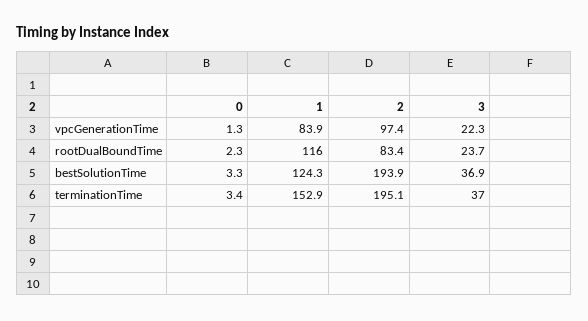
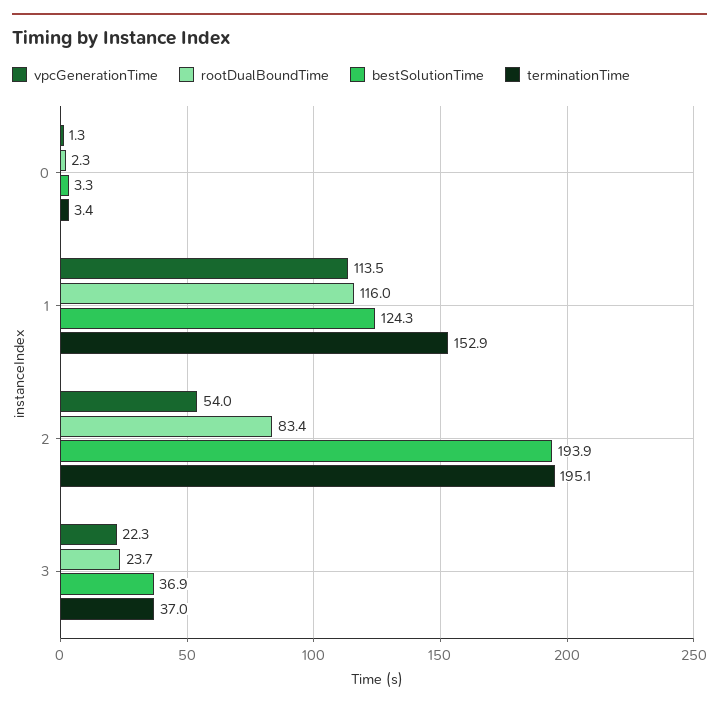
vpcGenerationTime, 1: 83.9 -> 113.5
vpcGenerationTime, 2: 97.4 -> 54

